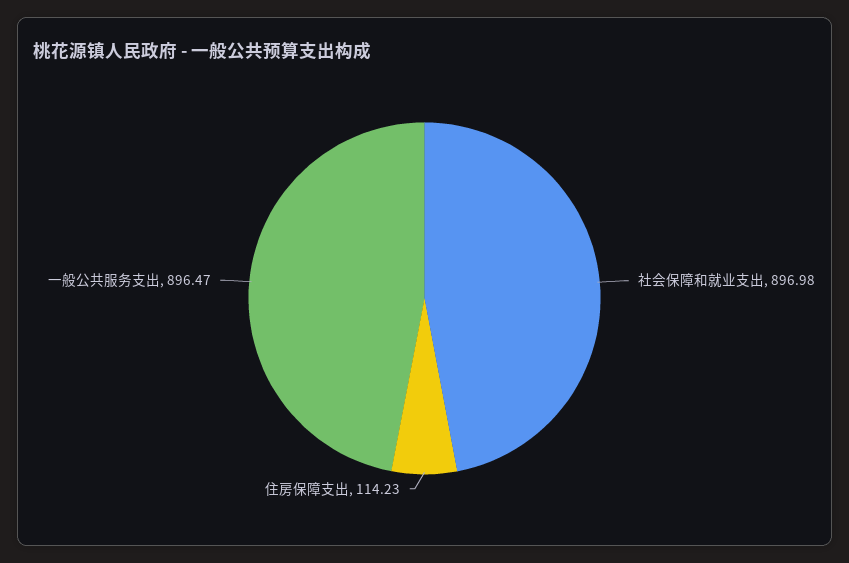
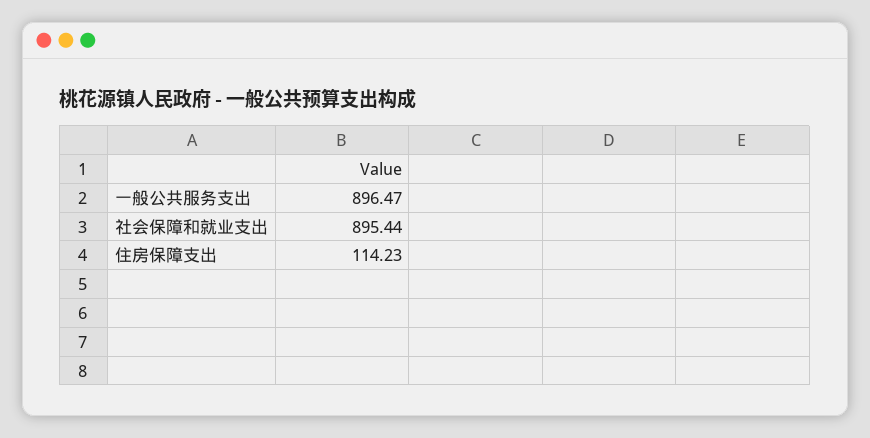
社会保障和就业支出: 896.98 -> 895.44

